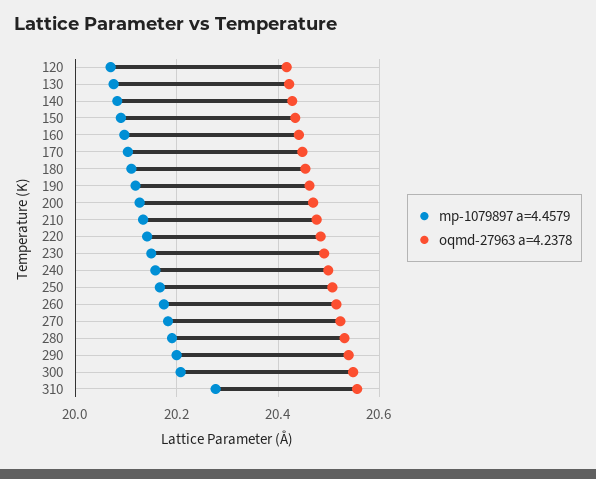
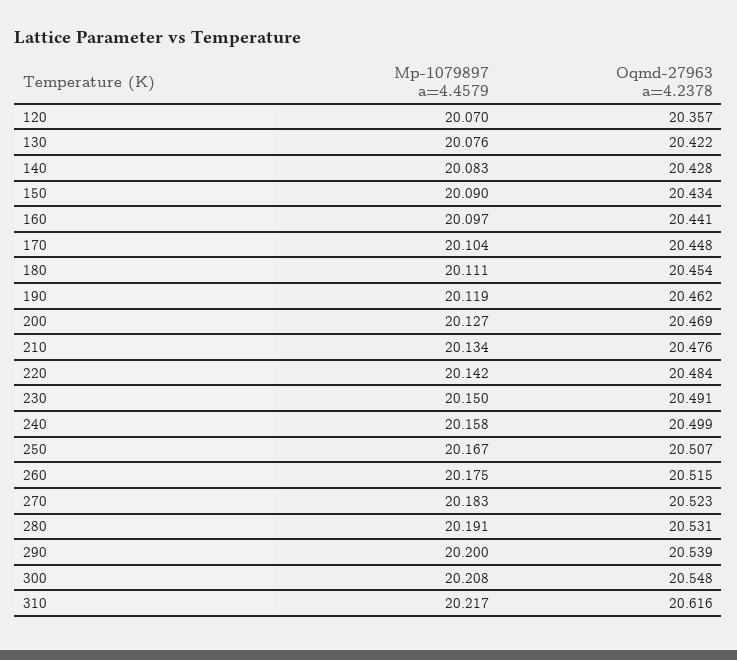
oqmd-27963 a=4.2378, 120: 20.42 -> 20.357
mp-1079897 a=4.4579, 310: 20.28 -> 20.217
oqmd-27963 a=4.2378, 310: 20.56 -> 20.616

